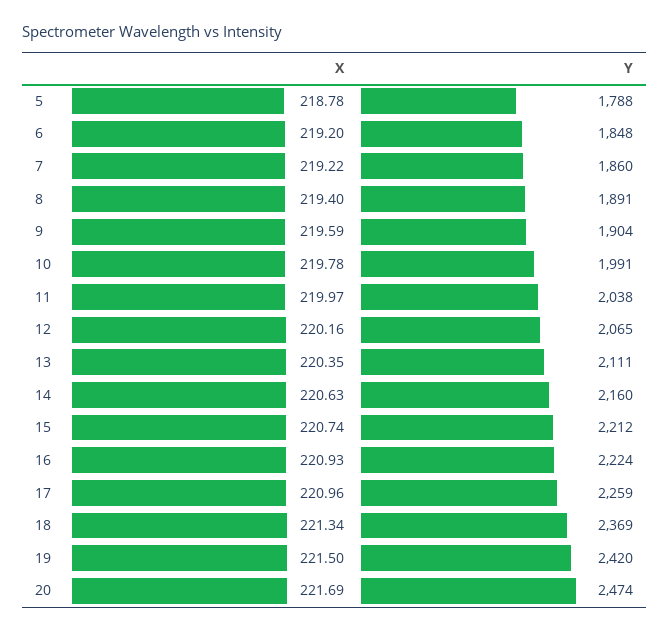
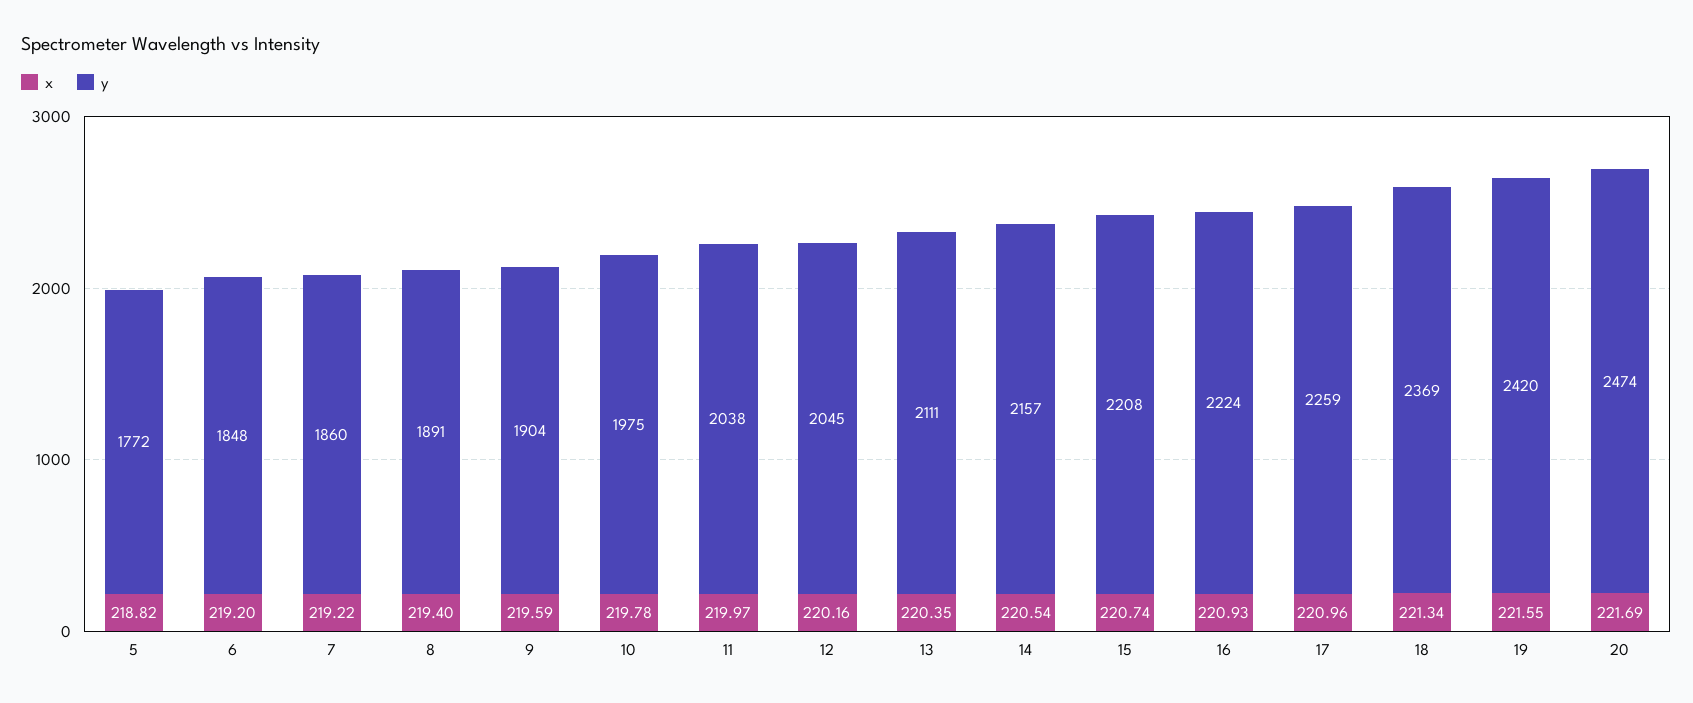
X, 5: 218.78 -> 218.82
Y, 5: 1788 -> 1772
Y, 10: 1991 -> 1975
Y, 12: 2065 -> 2045
X, 14: 220.63 -> 220.54
Y, 14: 2160 -> 2157
Y, 15: 2212 -> 2208
X, 19: 221.5 -> 221.55

